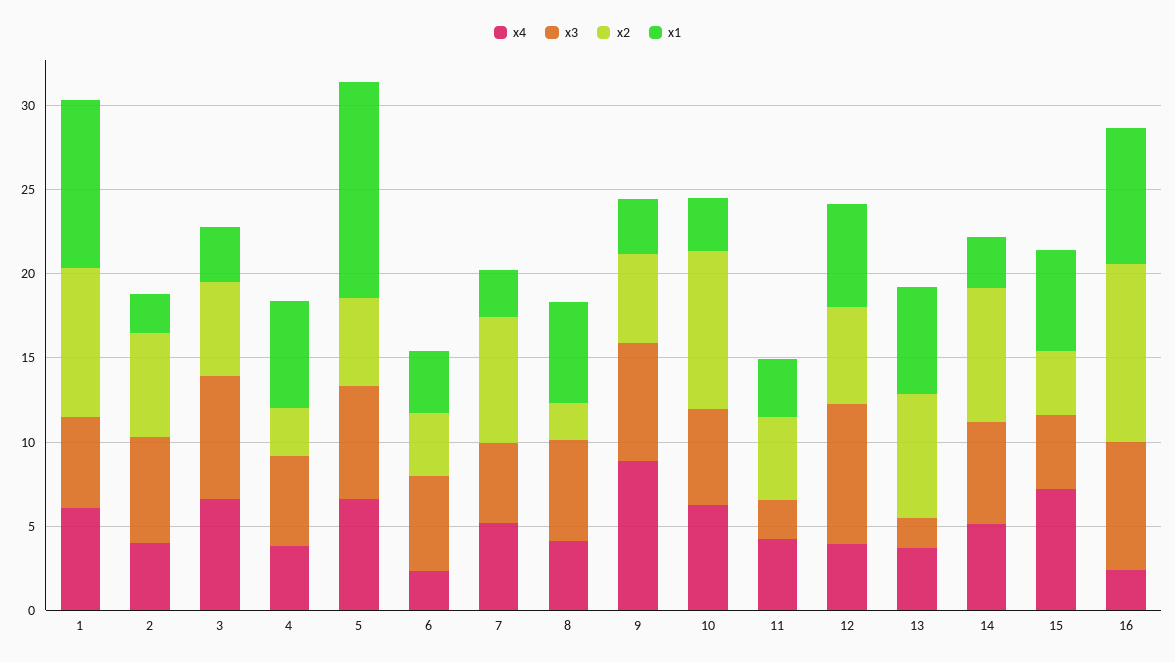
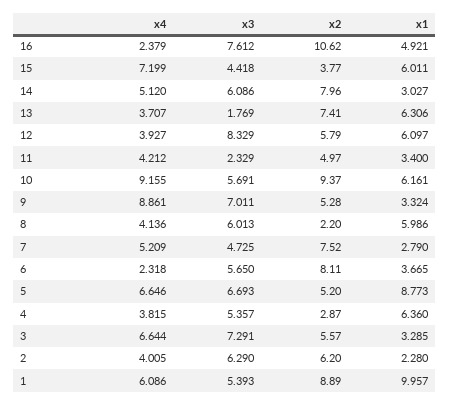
x1, 5: 13 -> 8.773
x2, 6: 4 -> 8.11
x4, 10: 6 -> 9.155
x1, 10: 3 -> 6.161
x1, 16: 8 -> 4.921

